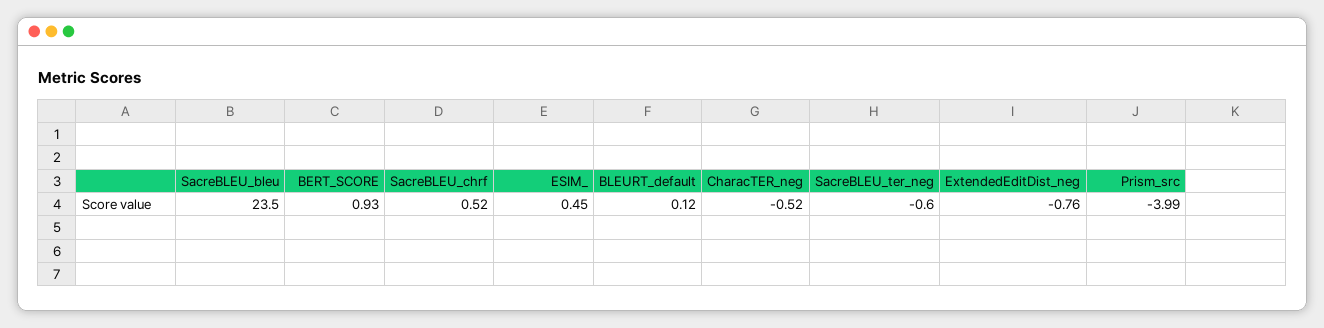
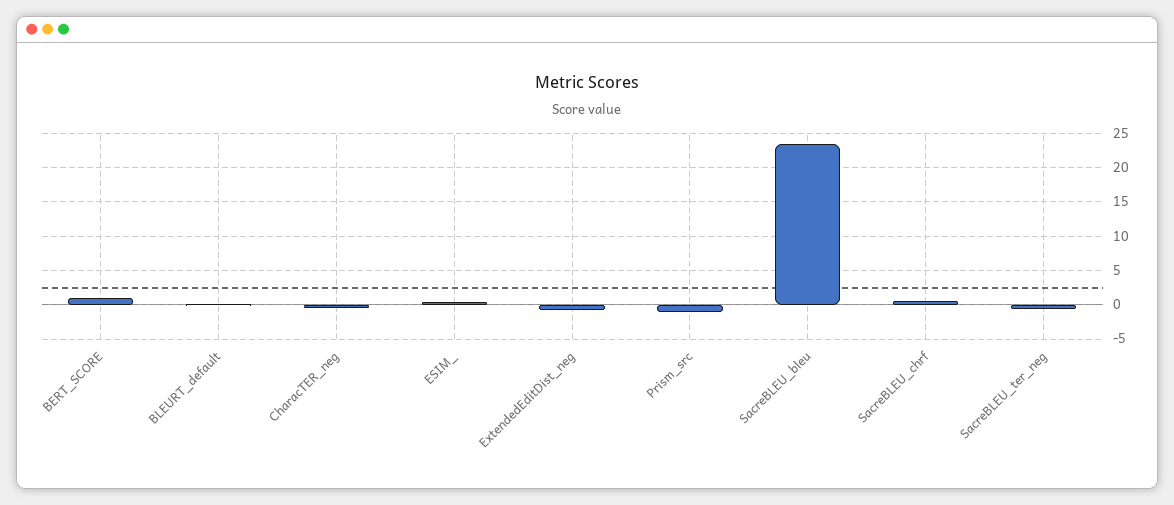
Prism_src: -3.99 -> -1

